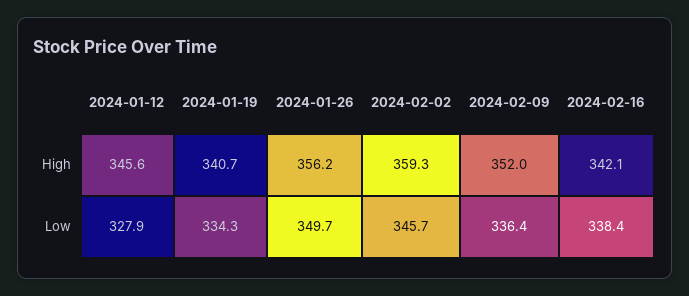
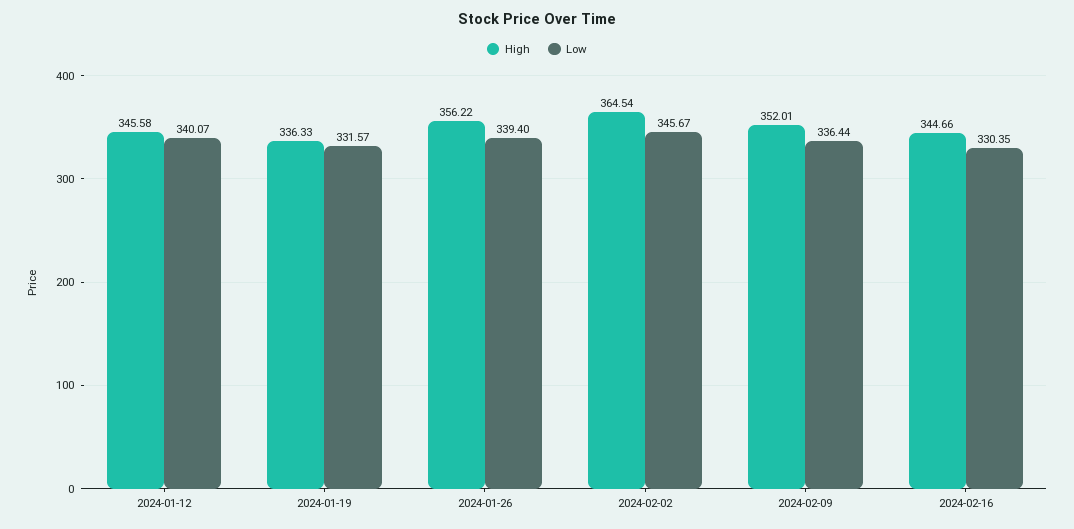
High, 2024-01-19: 340.7 -> 336.33
High, 2024-02-02: 359.3 -> 364.54
High, 2024-02-16: 342.1 -> 344.66
Low, 2024-01-12: 327.9 -> 340.07
Low, 2024-01-19: 334.3 -> 331.57
Low, 2024-01-26: 349.7 -> 339.4
Low, 2024-02-16: 338.4 -> 330.35

